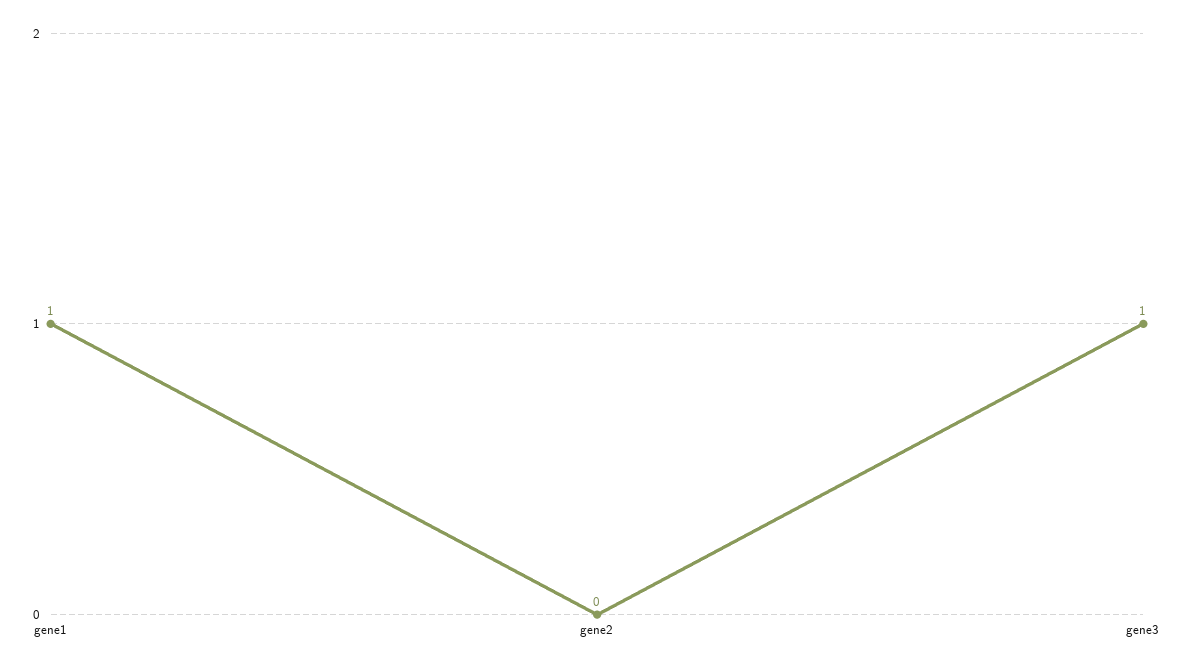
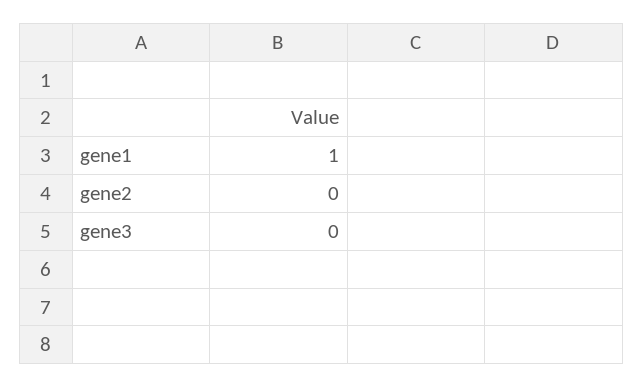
gene3: 1 -> 0

